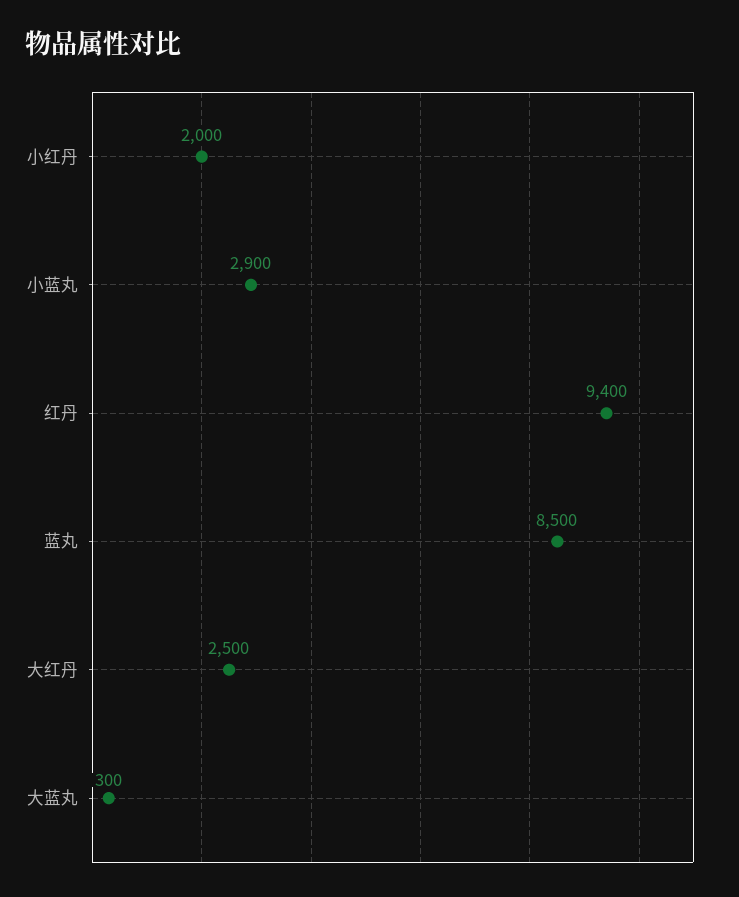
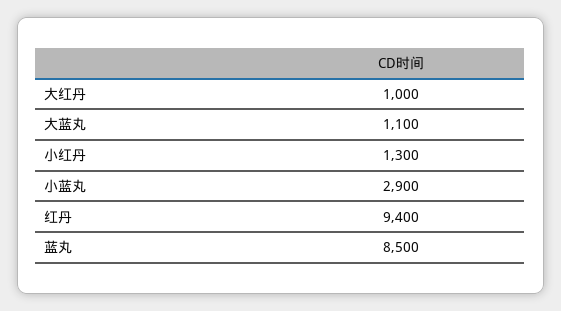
小红丹: 2000 -> 1300
大红丹: 2500 -> 1000
大蓝丸: 300 -> 1100

